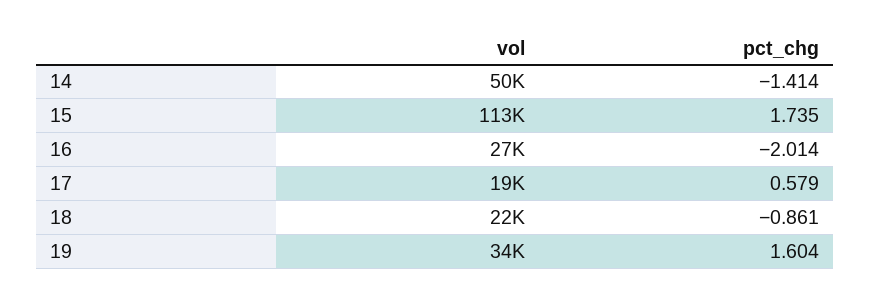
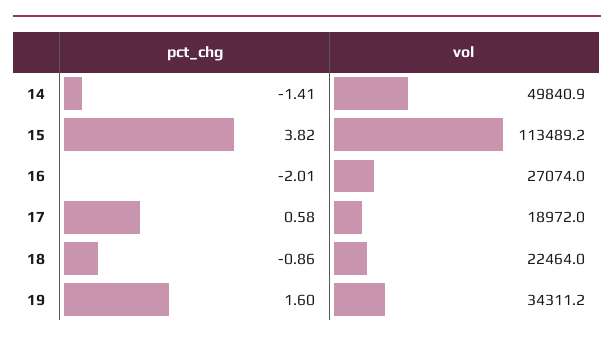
pct_chg, 15: 1.735 -> 3.82

